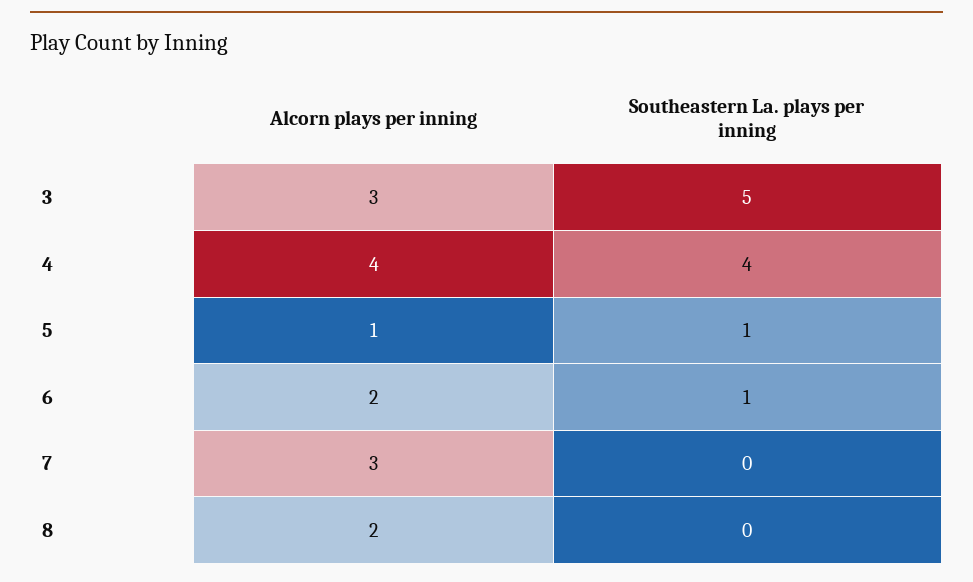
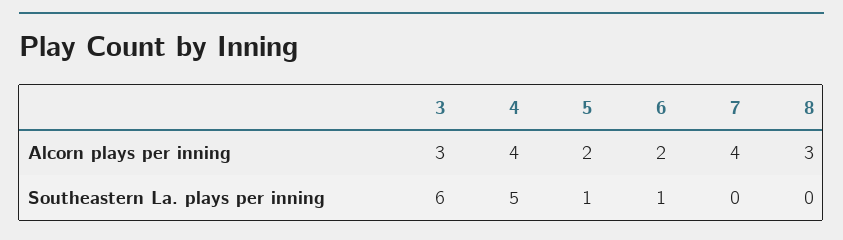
Southeastern La. plays per inning, 3: 5 -> 6
Southeastern La. plays per inning, 4: 4 -> 5
Alcorn plays per inning, 5: 1 -> 2
Alcorn plays per inning, 7: 3 -> 4
Alcorn plays per inning, 8: 2 -> 3

